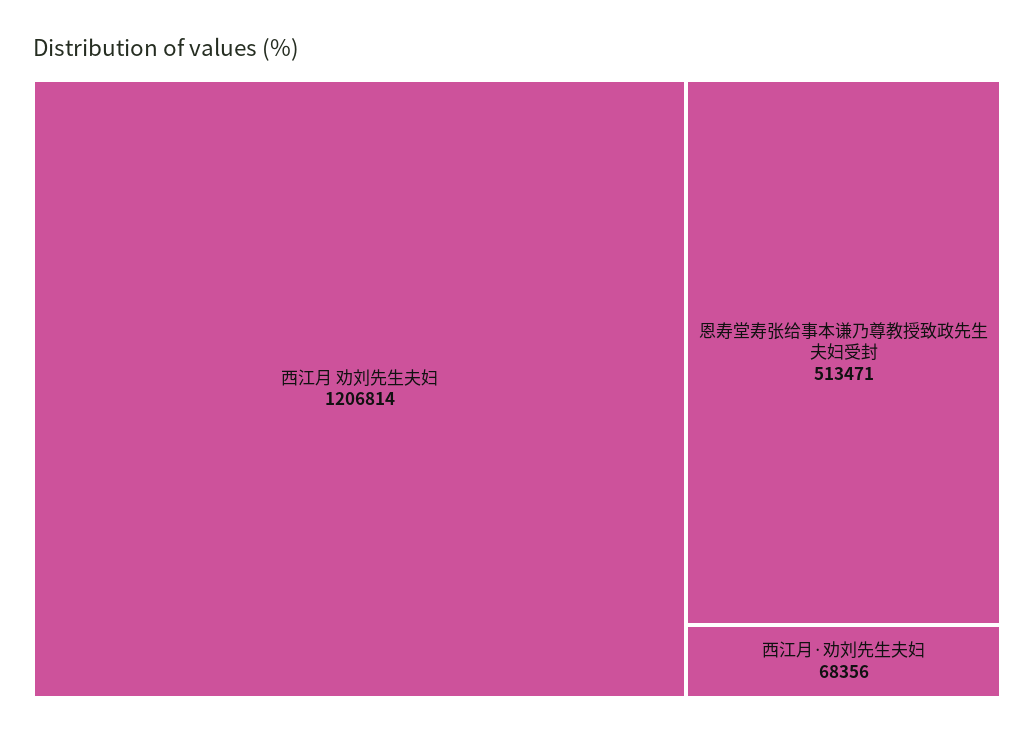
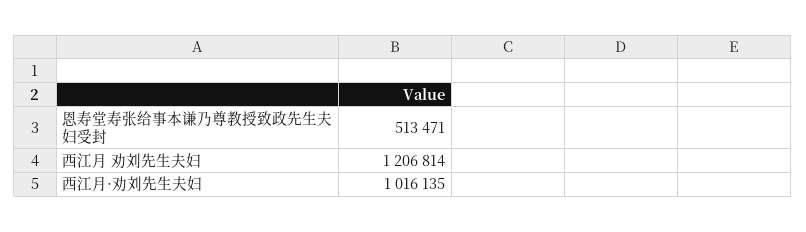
西江月·劝刘先生夫妇: 68356 -> 1016135

